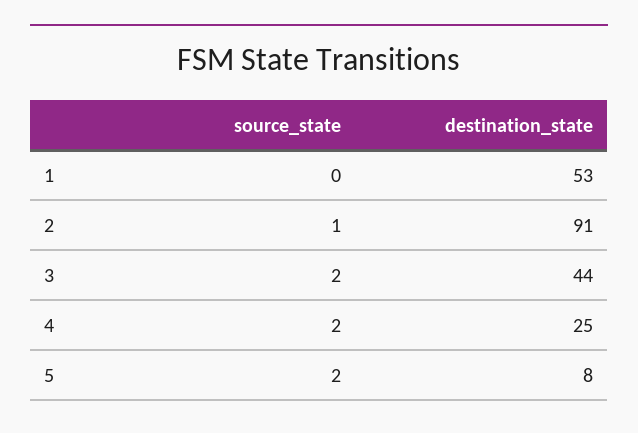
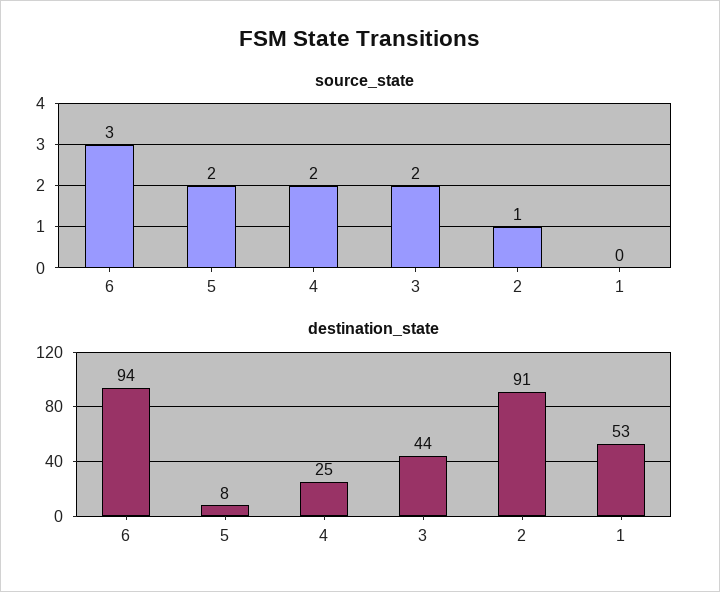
source_state, 6: none -> 3
destination_state, 6: none -> 94

